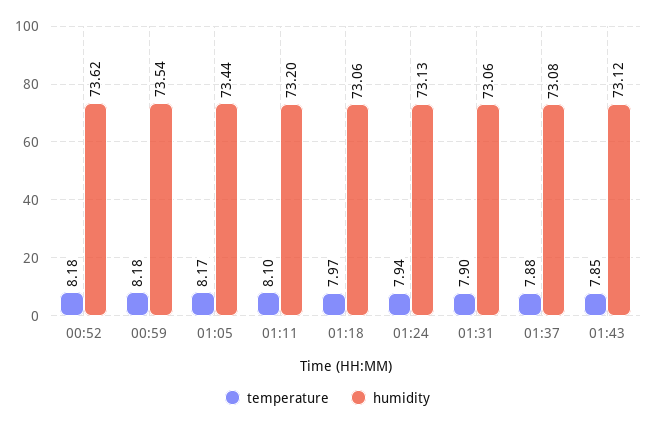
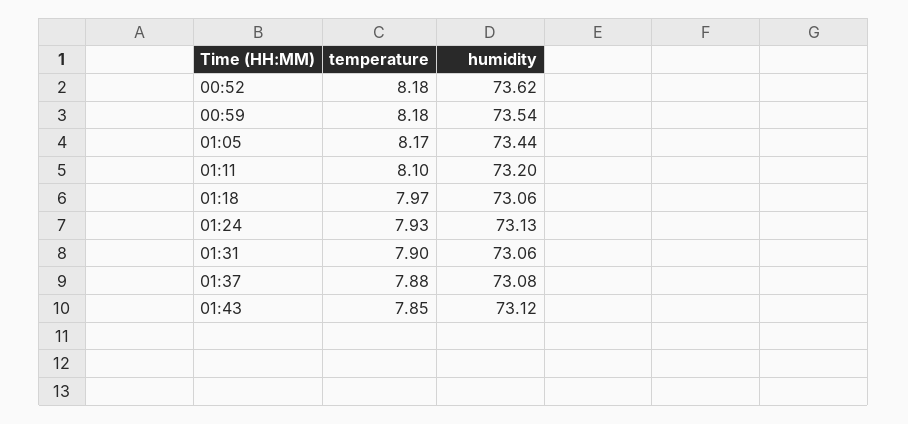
temperature, 01:24: 7.94 -> 7.93

